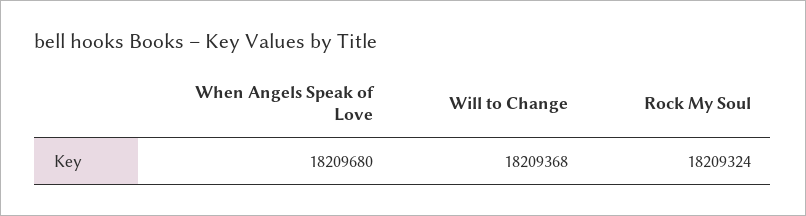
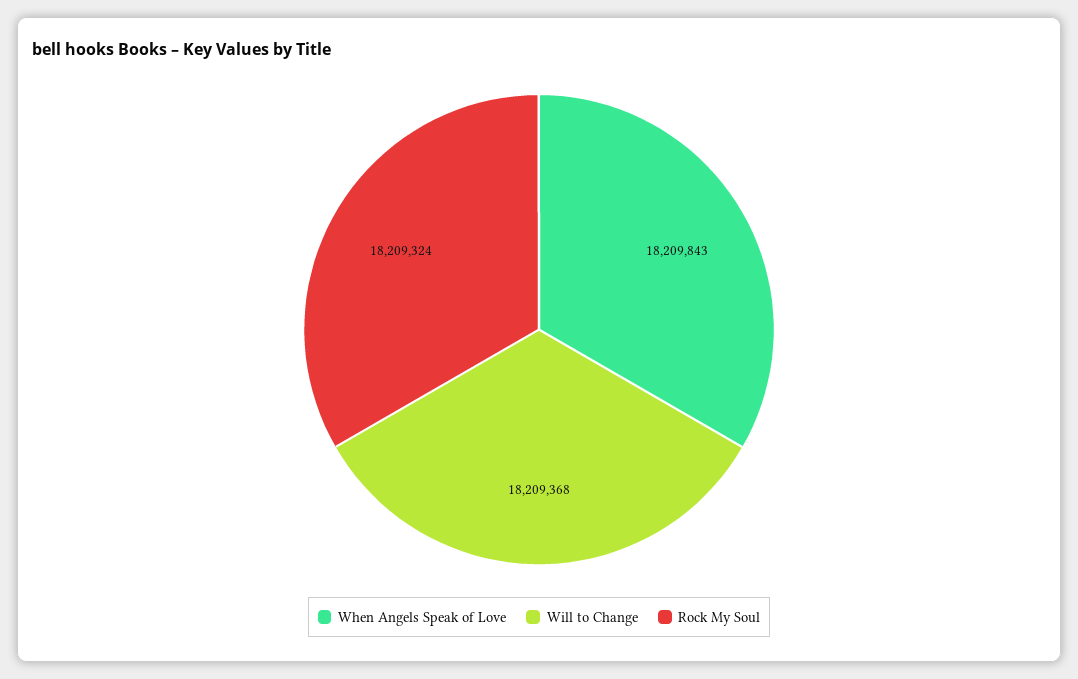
When Angels Speak of Love: 18209680 -> 18209843

